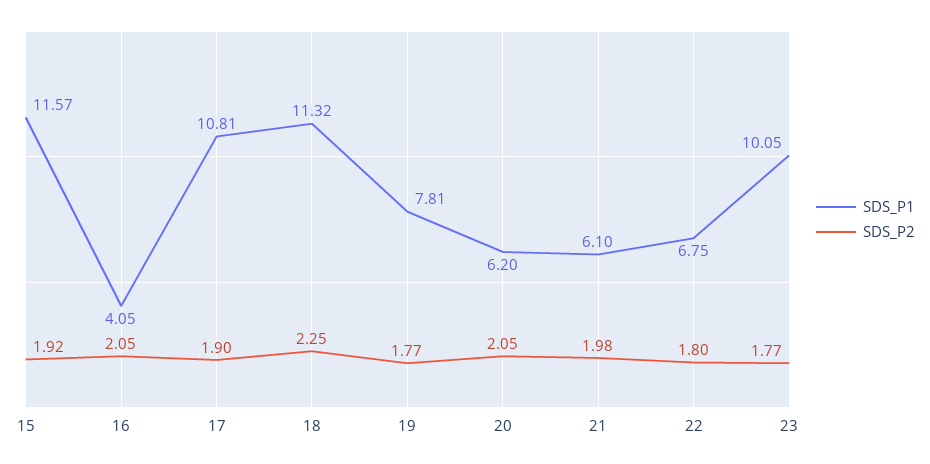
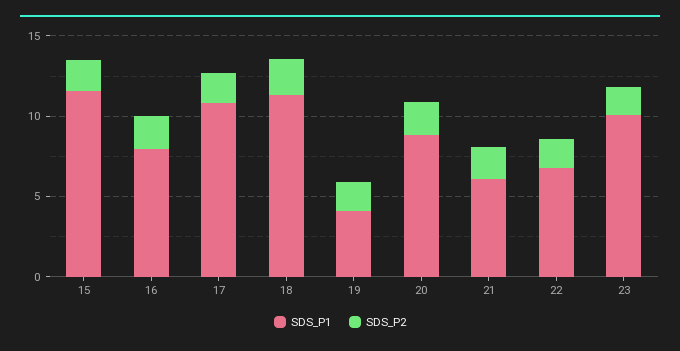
SDS_P1, 16: 4.05 -> 8
SDS_P1, 19: 7.81 -> 4
SDS_P1, 20: 6.2 -> 9

